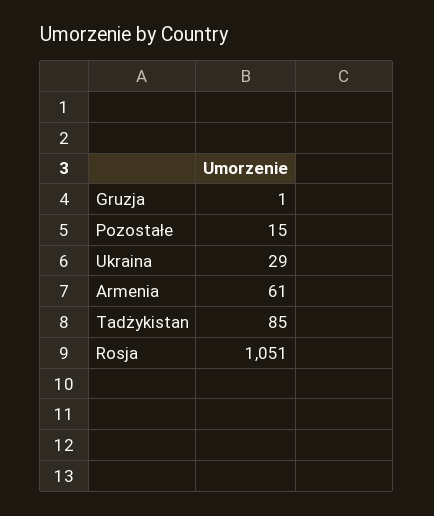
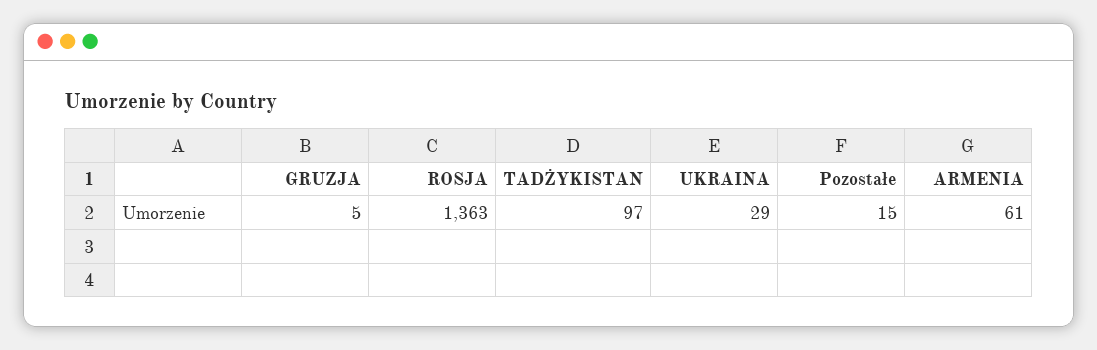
Gruzja: 1 -> 5
Tadżykistan: 85 -> 97
Rosja: 1051 -> 1363

